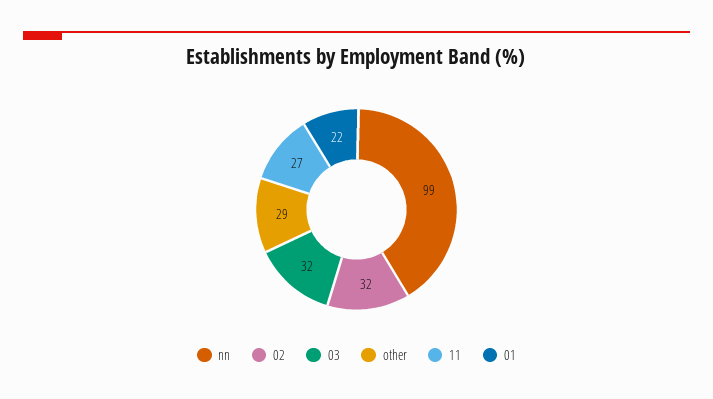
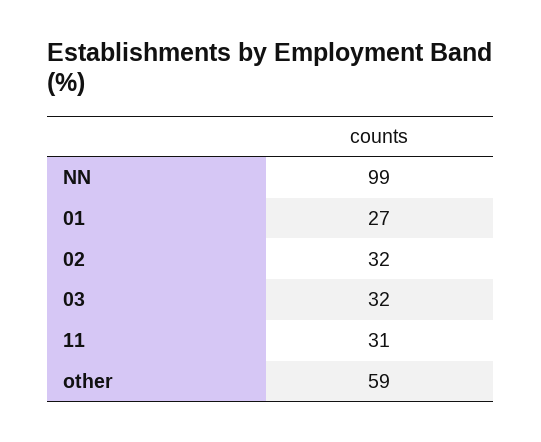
other: 29 -> 59
11: 27 -> 31
01: 22 -> 27

